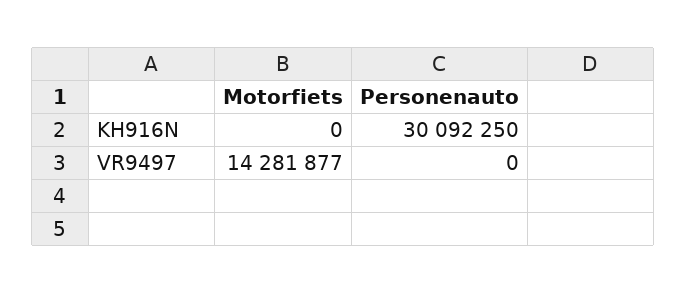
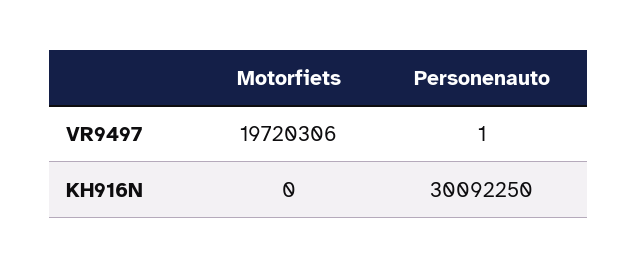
Motorfiets, VR9497: 14281877 -> 19720306
Personenauto, VR9497: 0 -> 1

